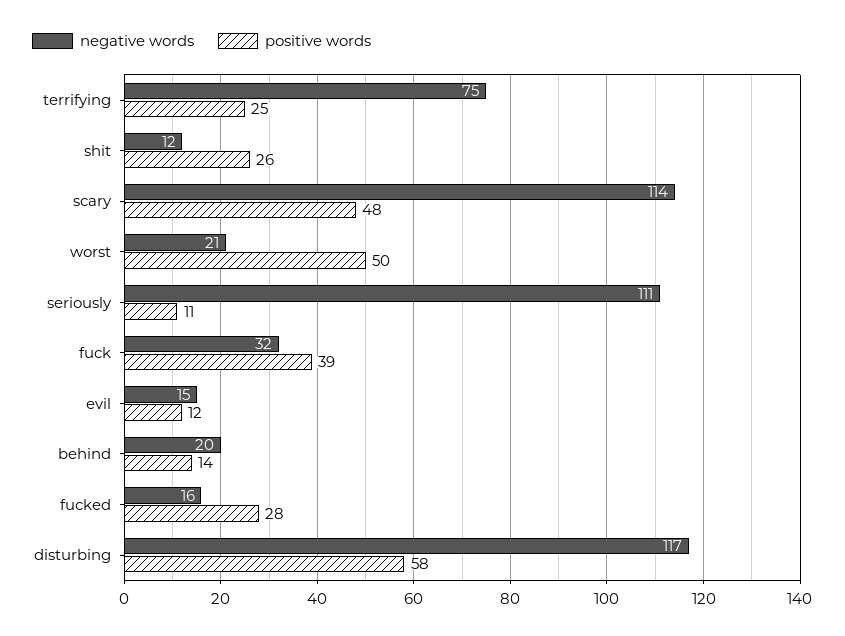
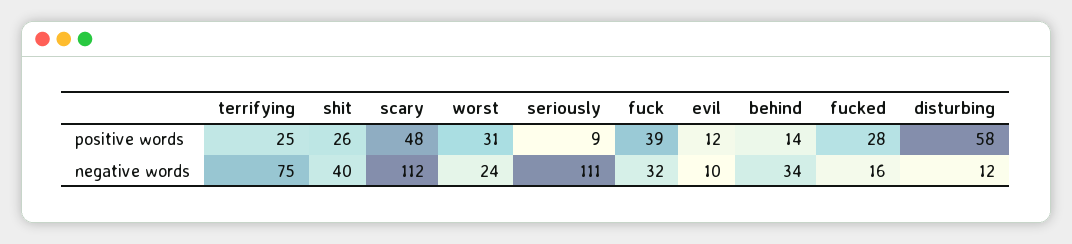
negative words, shit: 12 -> 40
negative words, scary: 114 -> 112
negative words, worst: 21 -> 24
positive words, worst: 50 -> 31
positive words, seriously: 11 -> 9
negative words, evil: 15 -> 10
negative words, behind: 20 -> 34
negative words, disturbing: 117 -> 12

